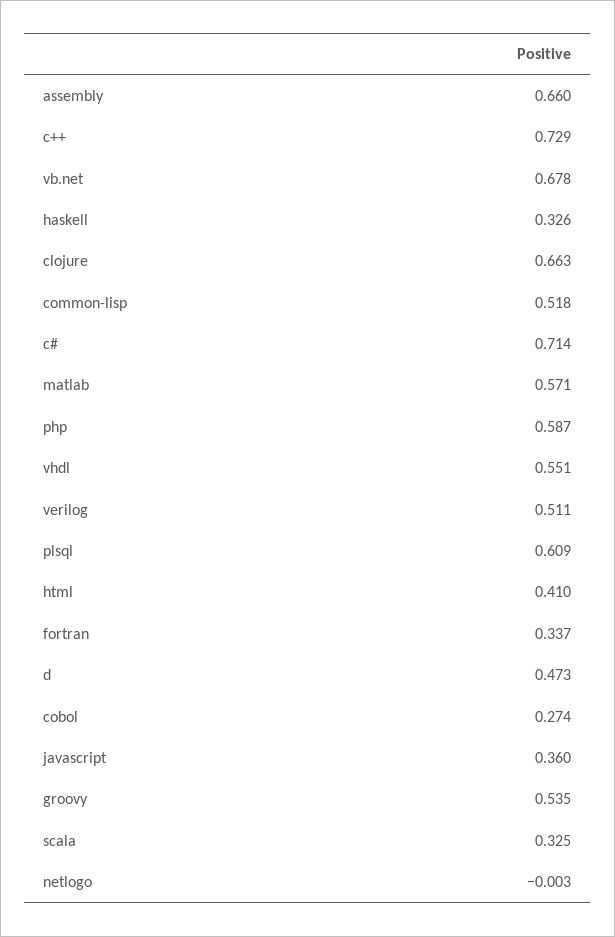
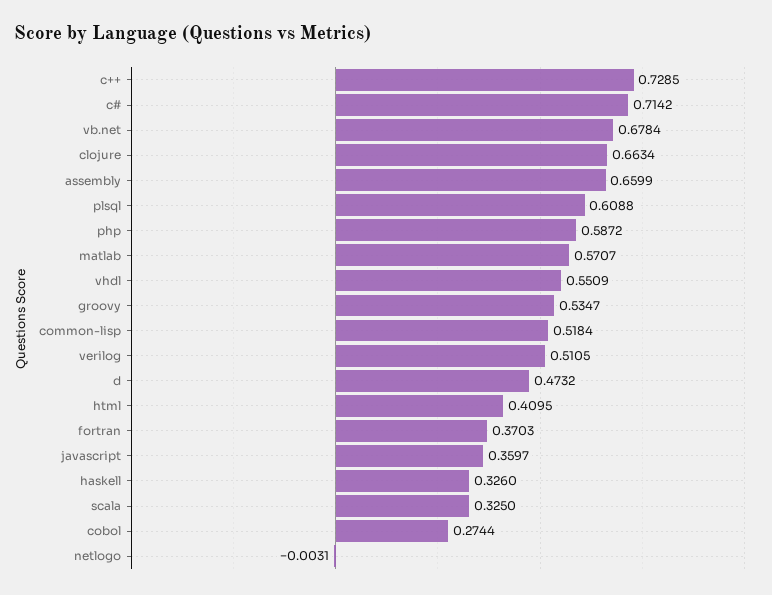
fortran: 0.337 -> 0.3703

